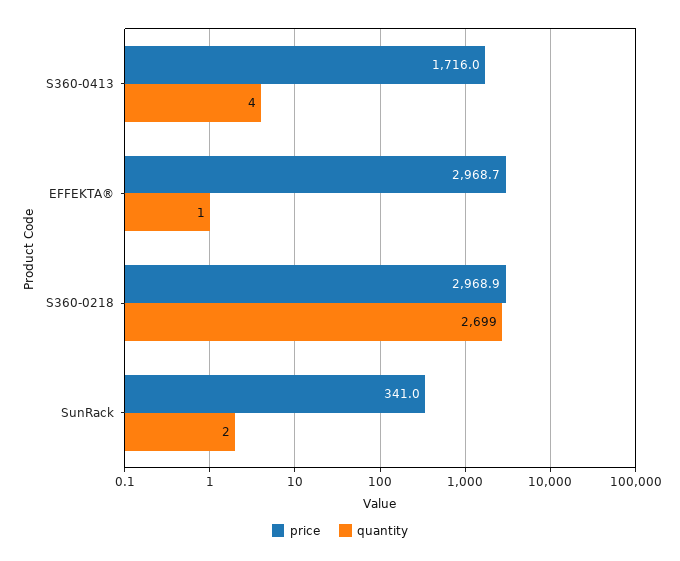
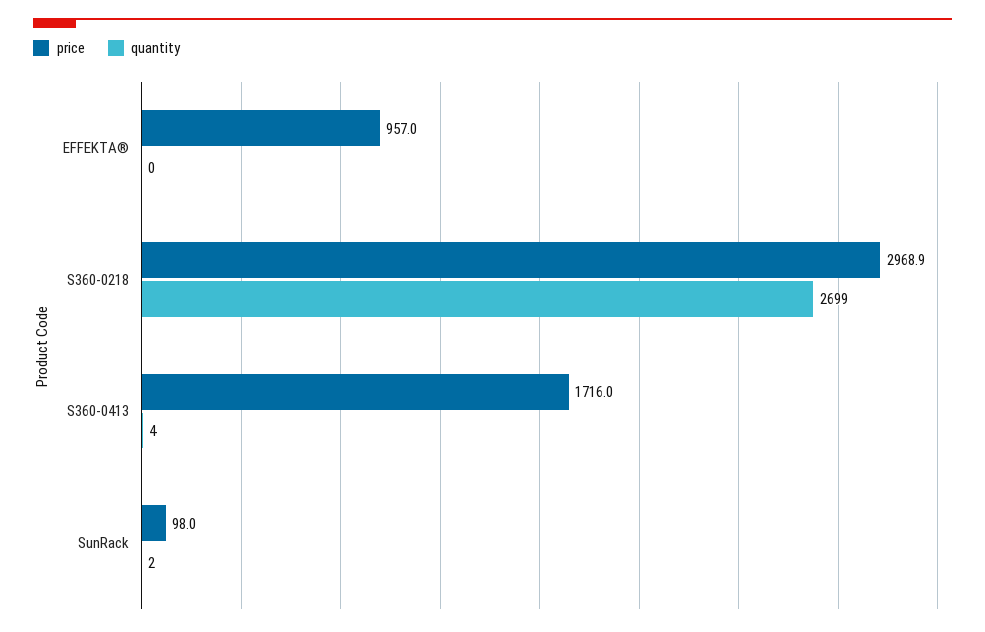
price, EFFEKTA®: 2968.7 -> 957
quantity, EFFEKTA®: 1 -> 0
price, SunRack: 341 -> 98

